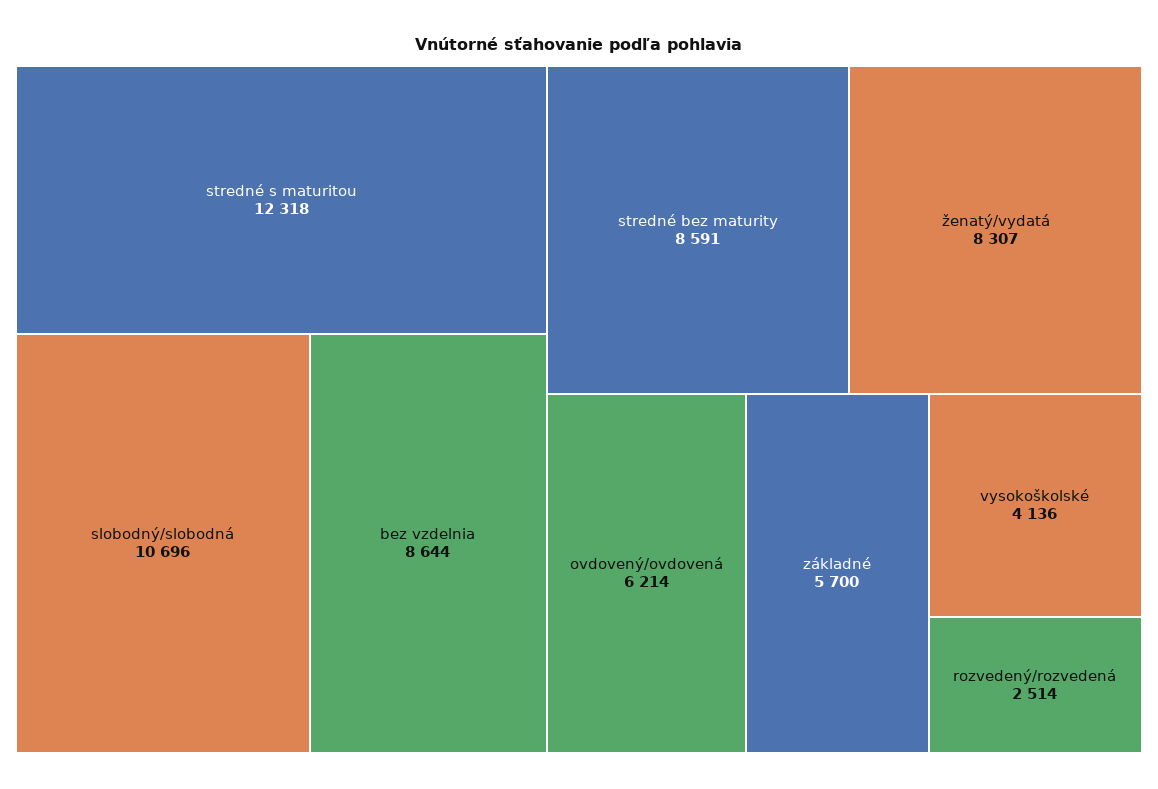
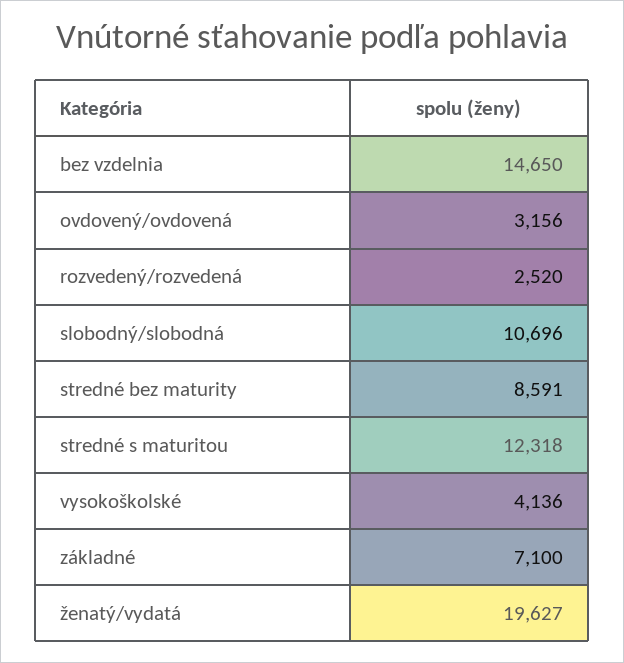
bez vzdelnia: 8644 -> 14650
ženatý/vydatá: 8307 -> 19627
ovdovený/ovdovená: 6214 -> 3156
základné: 5700 -> 7100
rozvedený/rozvedená: 2514 -> 2520

